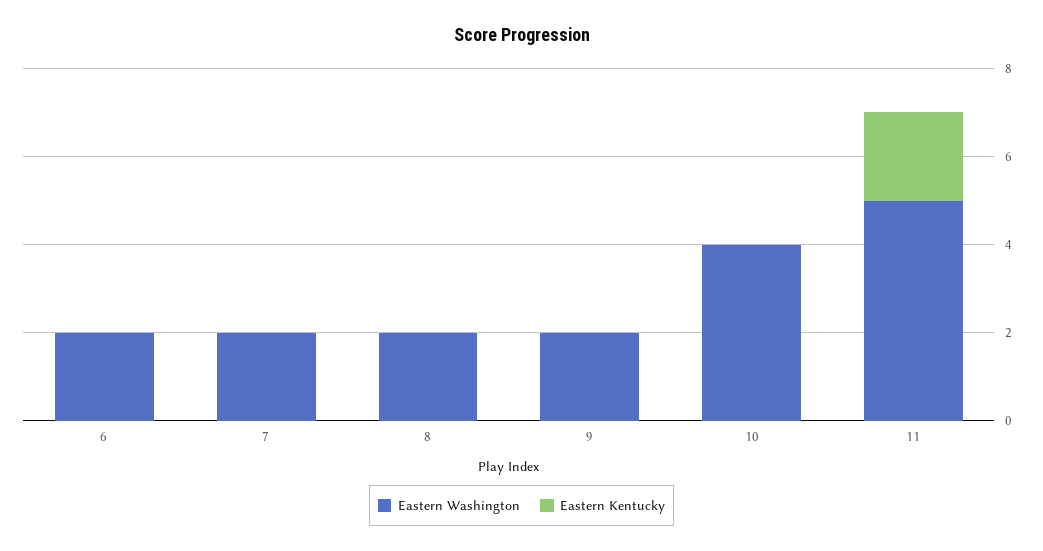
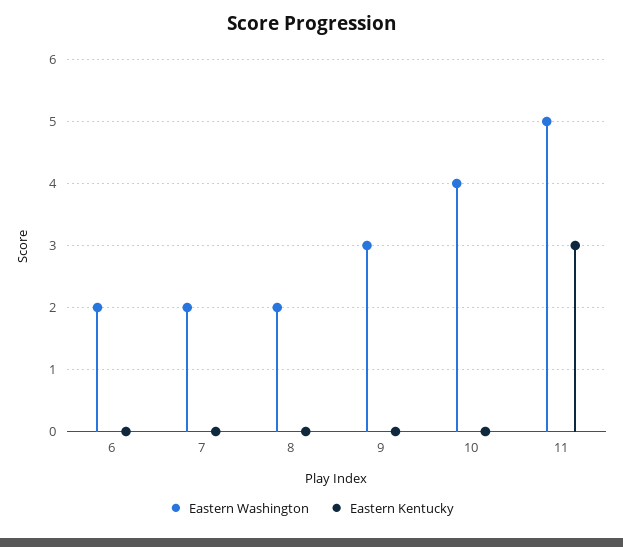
Eastern Washington, 9: 2 -> 3
Eastern Kentucky, 11: 2 -> 3

